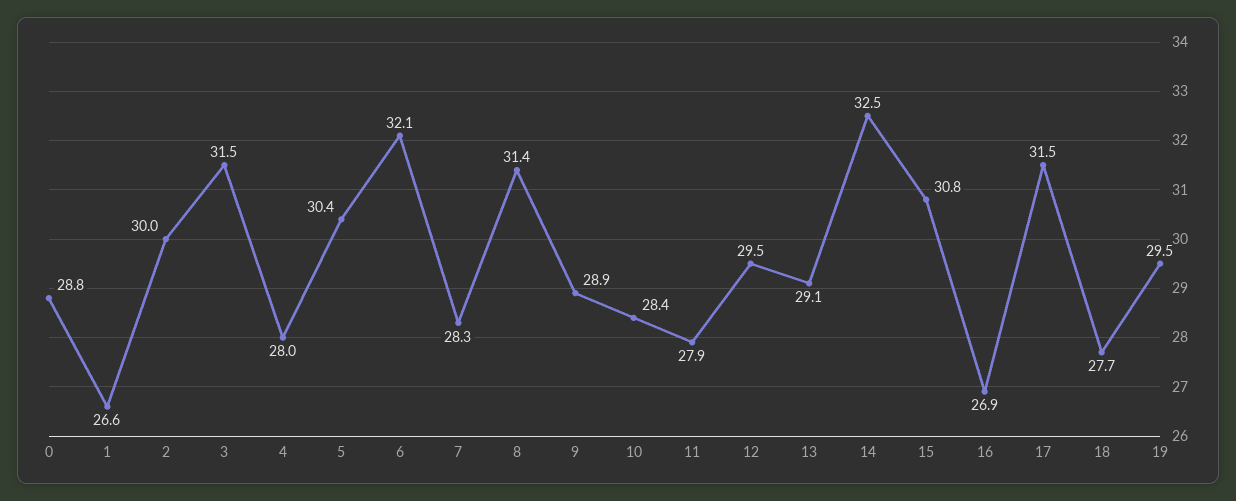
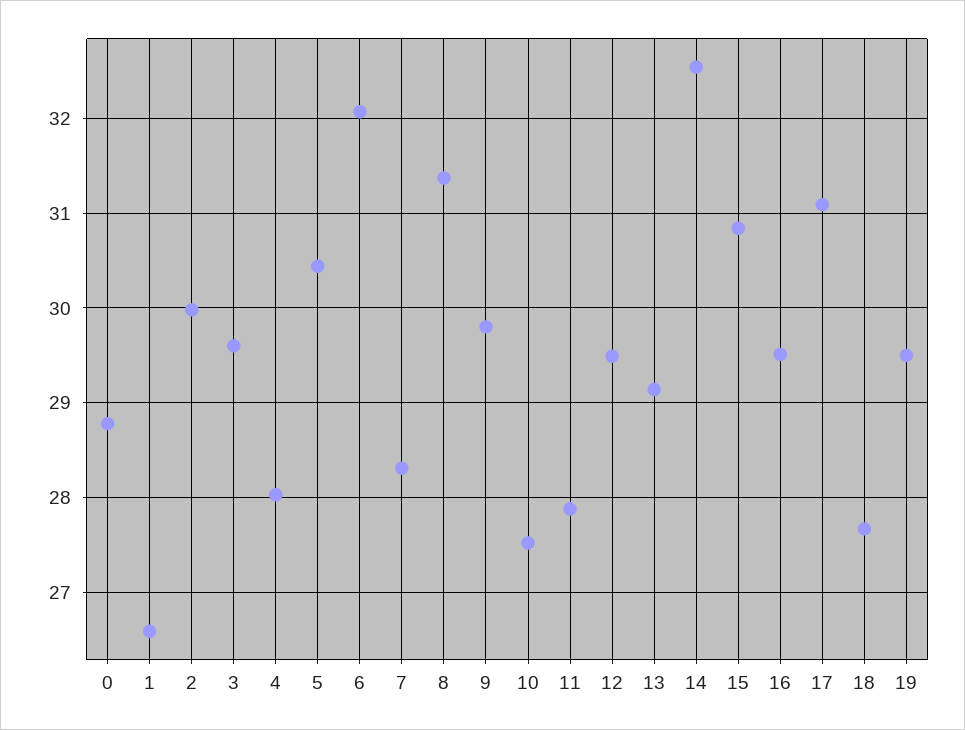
3: 31.5 -> 29.6
9: 28.9 -> 29.8
10: 28.4 -> 27.5
16: 26.9 -> 29.5
17: 31.5 -> 31.1

